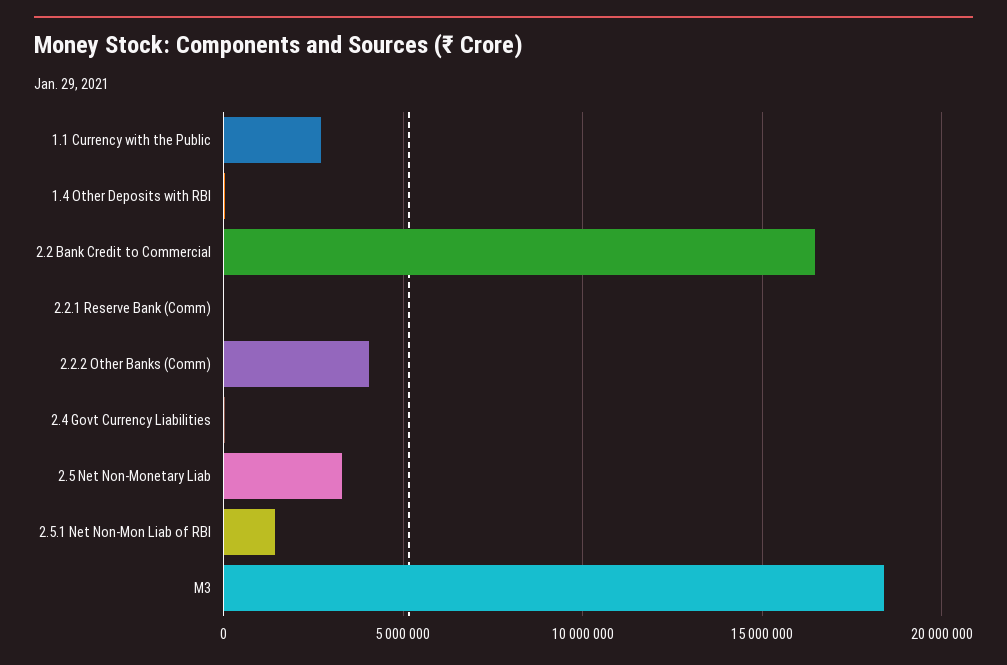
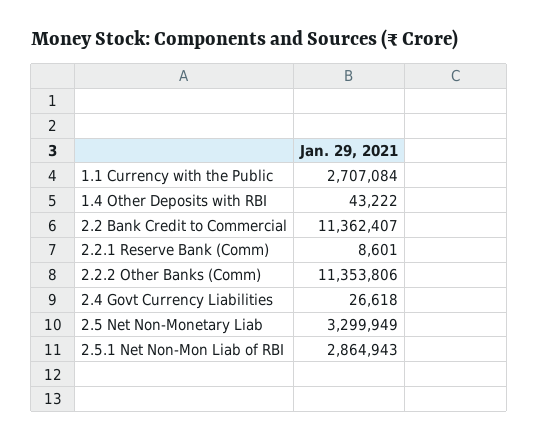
2.2 Bank Credit to Commercial: 16500000 -> 11362407
2.2.2 Other Banks (Comm): 4000000 -> 11353806
2.5.1 Net Non-Mon Liab of RBI: 1500000 -> 2864943
M3: 18500000 -> none

